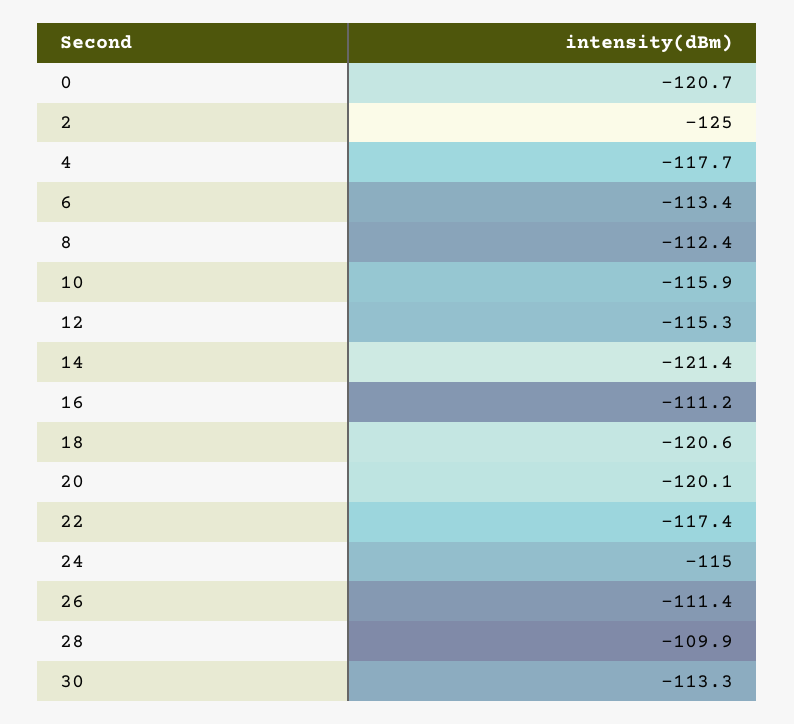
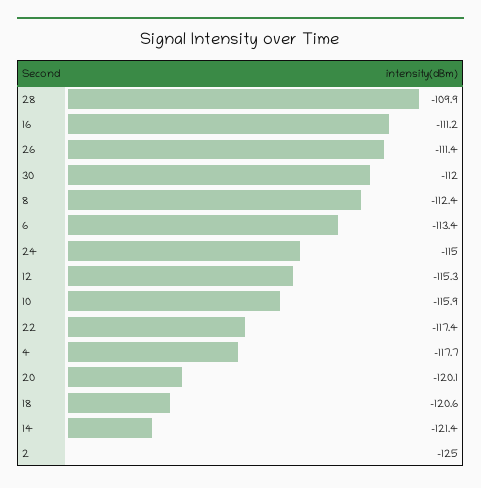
0: -120.7 -> none
30: -113.3 -> -112

